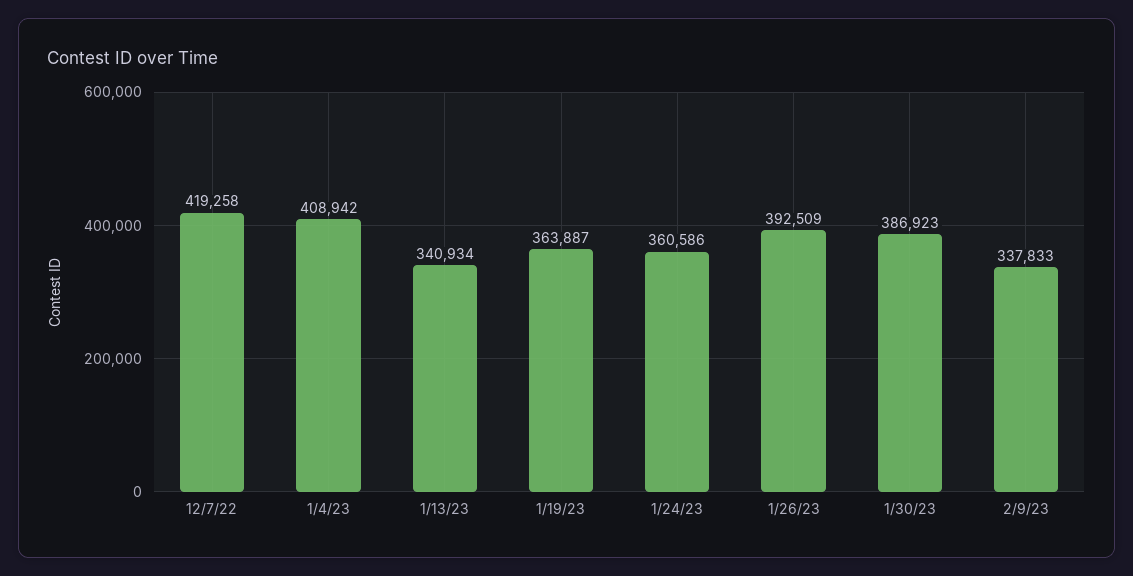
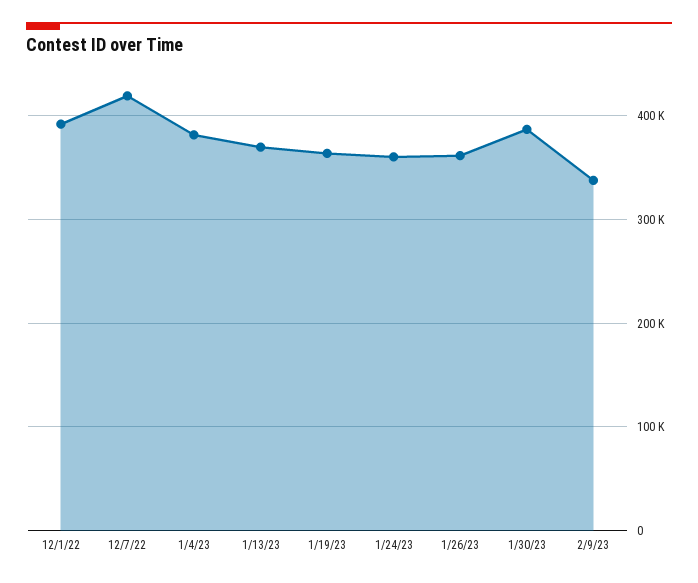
1/4/23: 408942 -> 380000
1/13/23: 340934 -> 370000
1/26/23: 392509 -> 360000
12/1/22: none -> 390000

